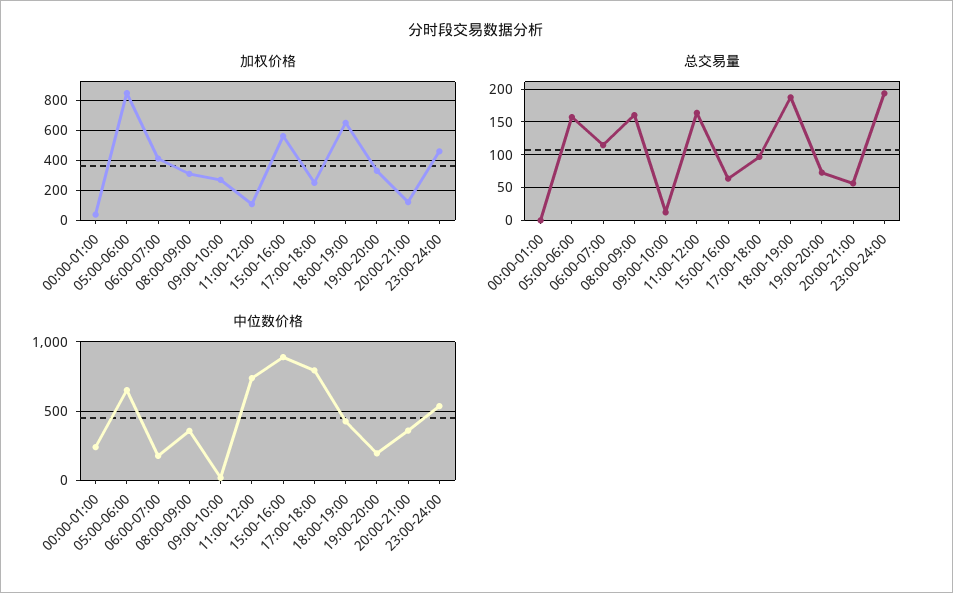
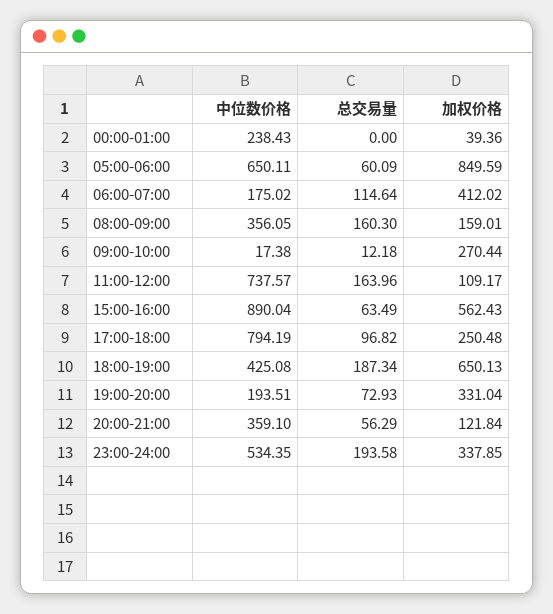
加权价格, 08:00-09:00: 300 -> 159.01
加权价格, 23:00-24:00: 450 -> 337.85
总交易量, 05:00-06:00: 160 -> 60.09

